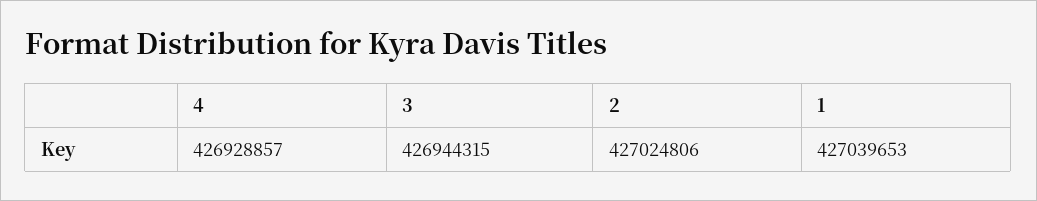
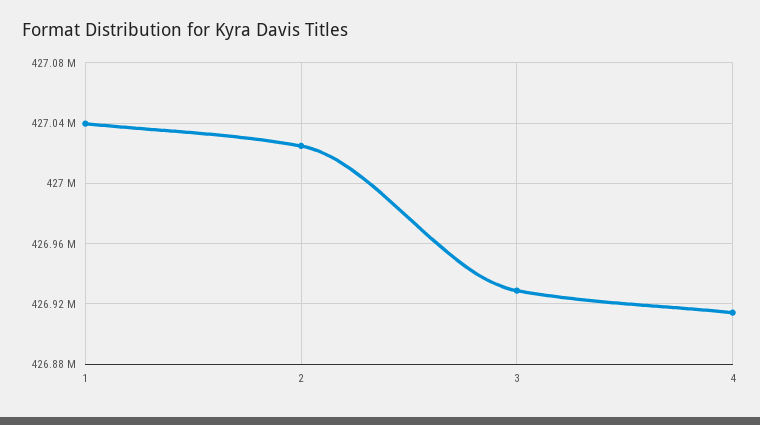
4: 426928857 -> 426915000
3: 426944315 -> 426930000

